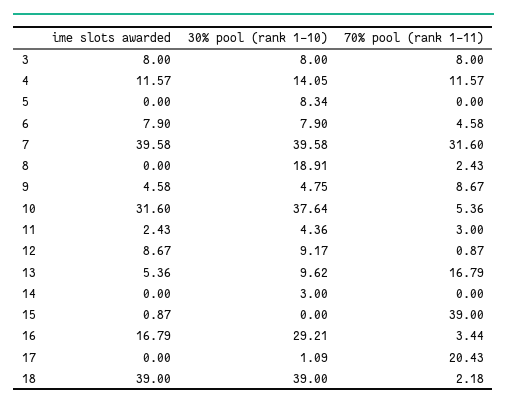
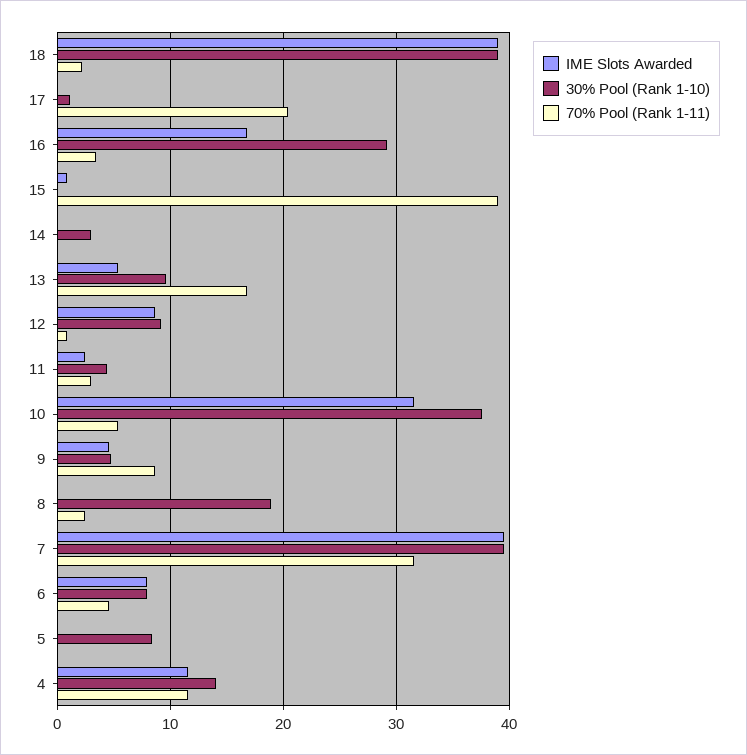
ime slots awarded, 3: 8 -> none
30% pool (rank 1-10), 3: 8 -> none
70% pool (rank 1-11), 3: 8 -> none

